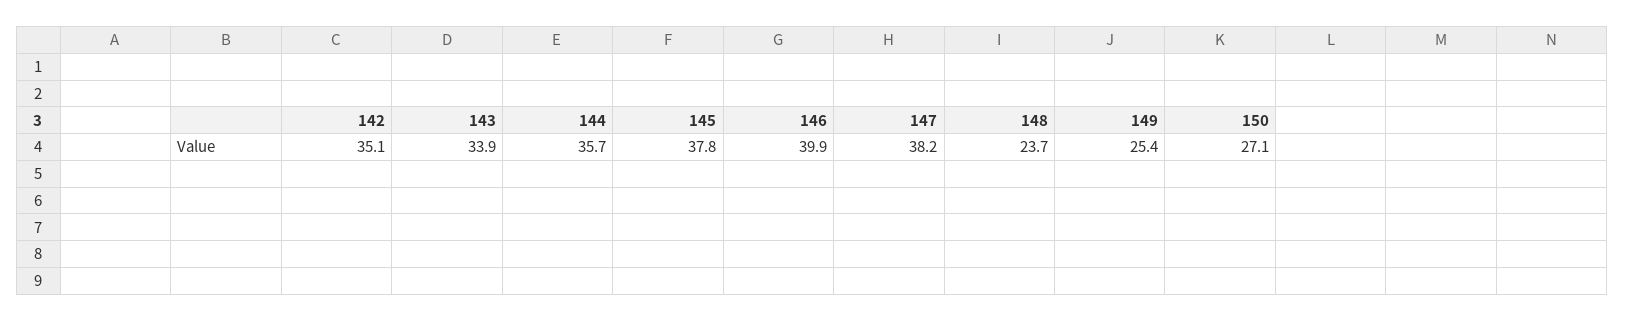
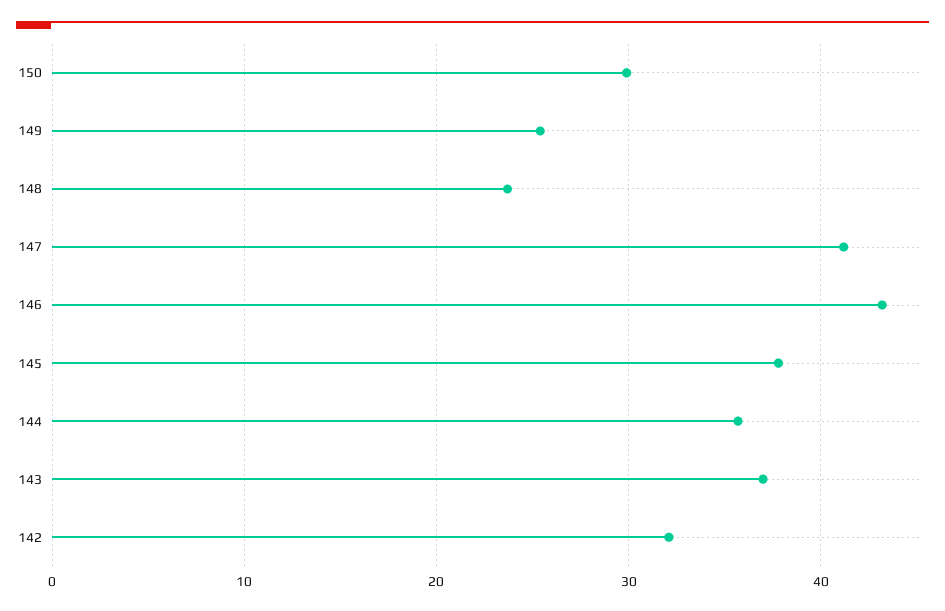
142: 35.1 -> 32
143: 33.9 -> 37
146: 39.9 -> 43
147: 38.2 -> 41
150: 27.1 -> 30

